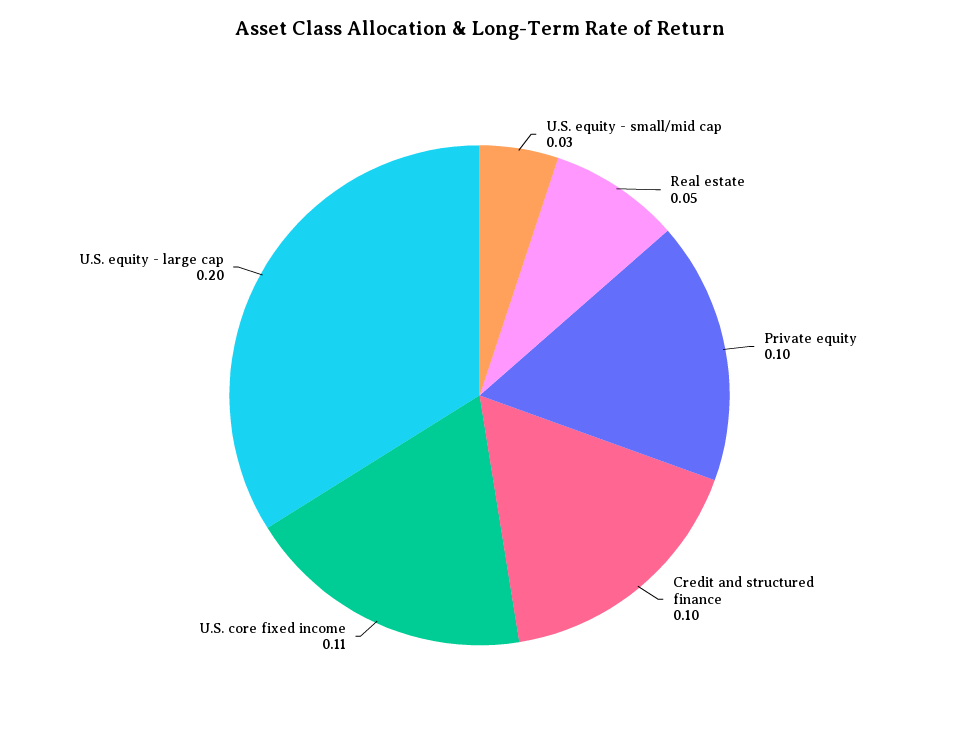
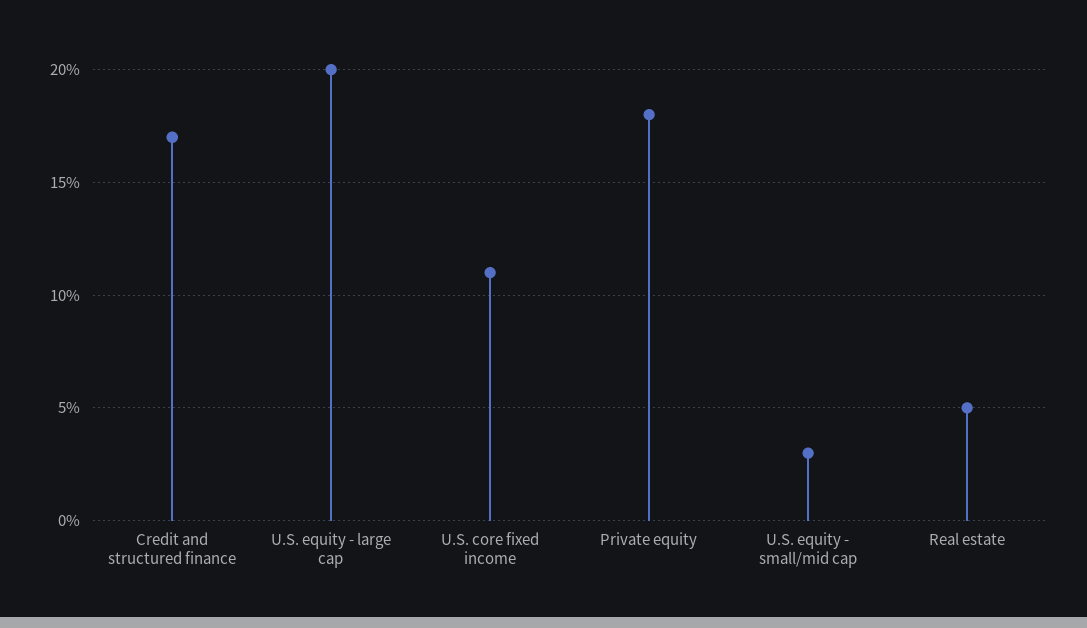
Private equity: 0.1 -> 0.18
Credit and structured finance: 0.1 -> 0.17

